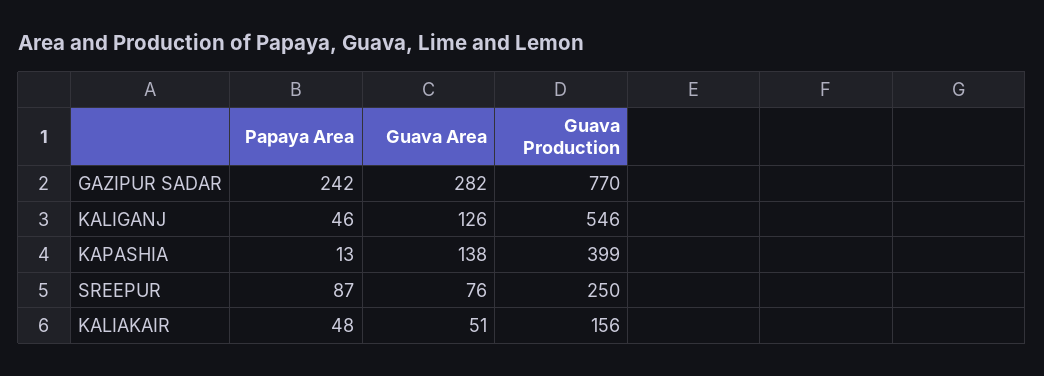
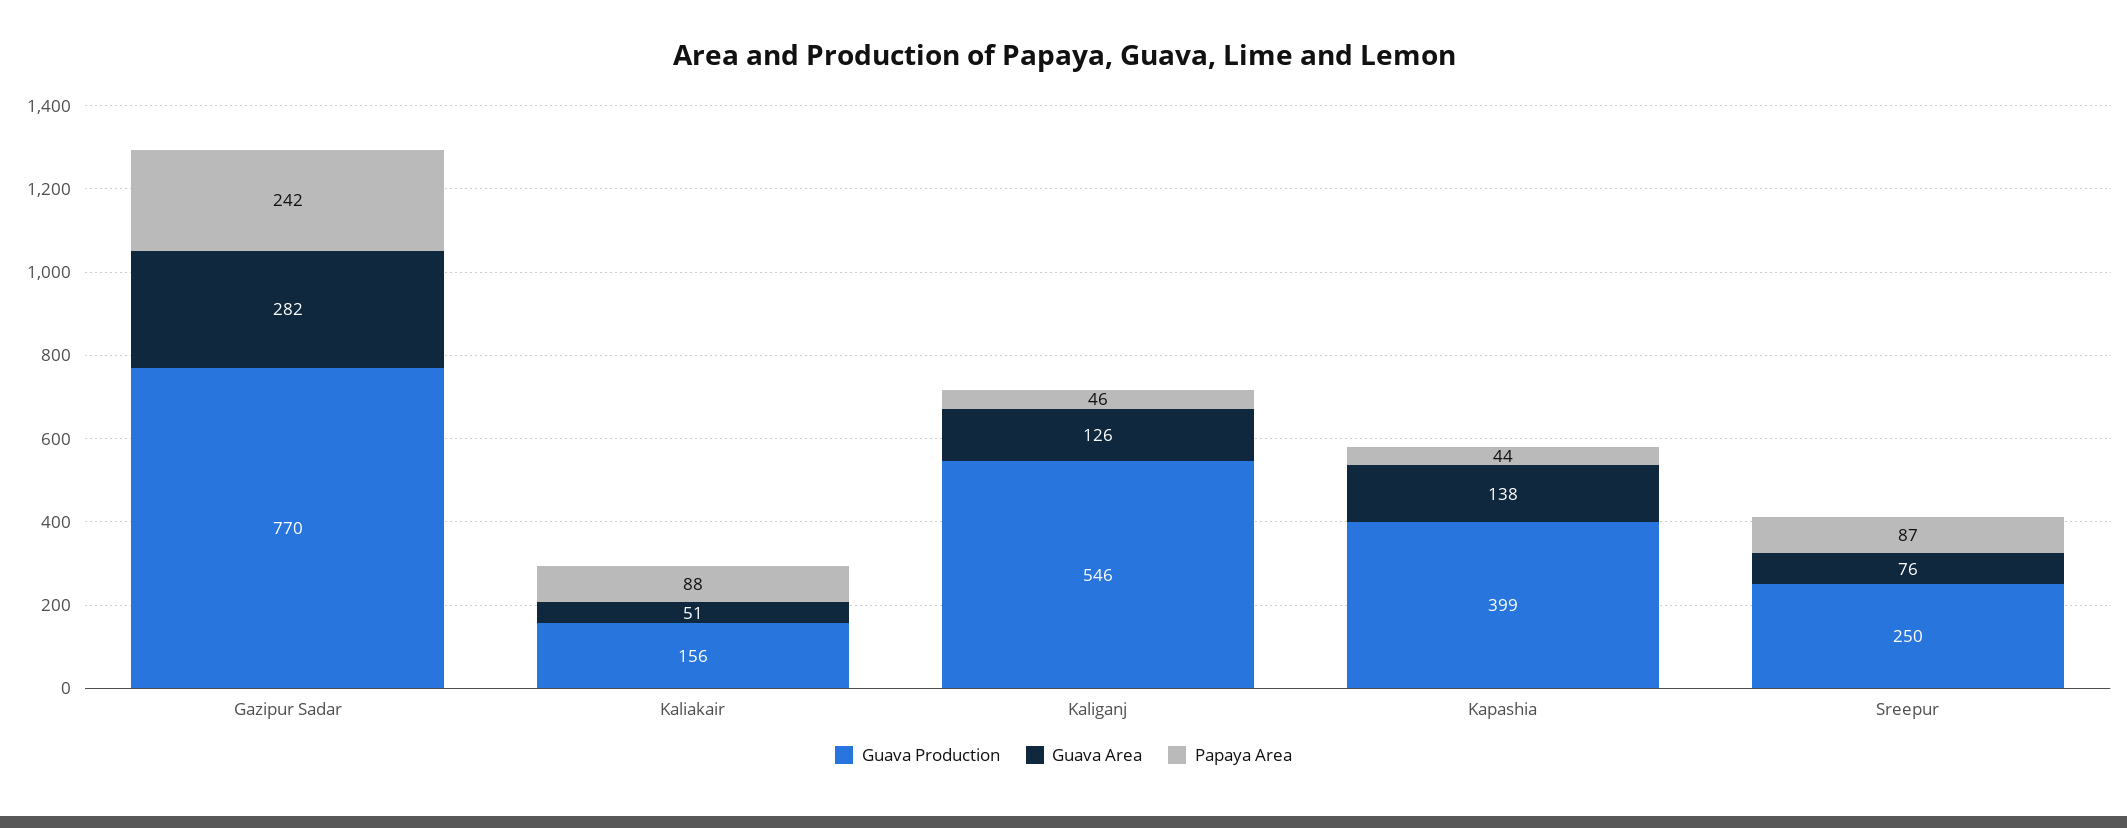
Papaya Area, KAPASHIA: 13 -> 44
Papaya Area, KALIAKAIR: 48 -> 88

